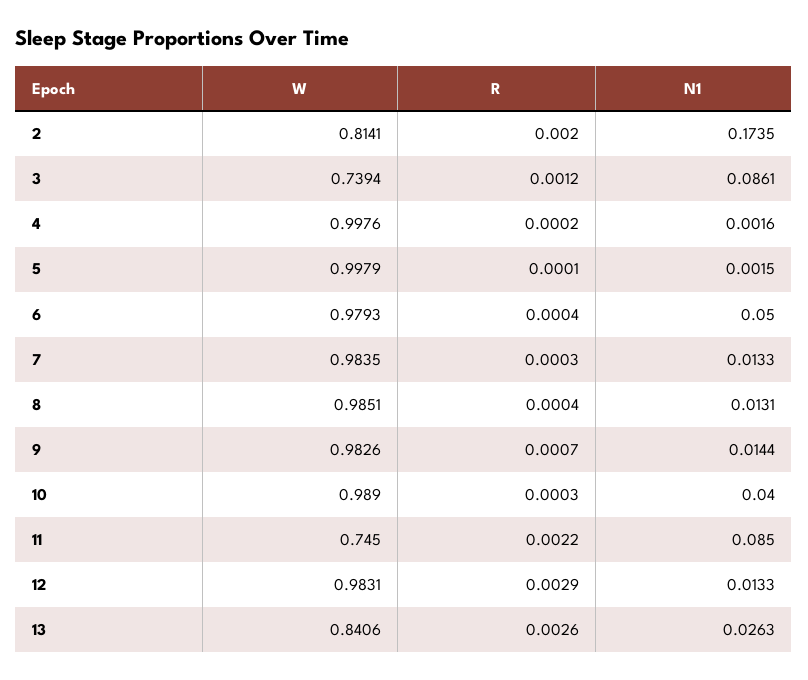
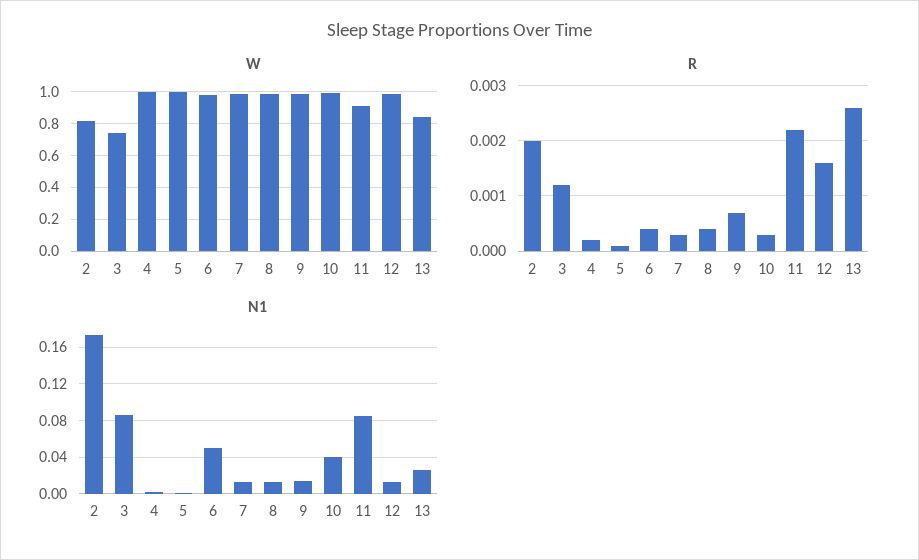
W, 11: 0.745 -> 0.9
R, 12: 0.0029 -> 0.0015

